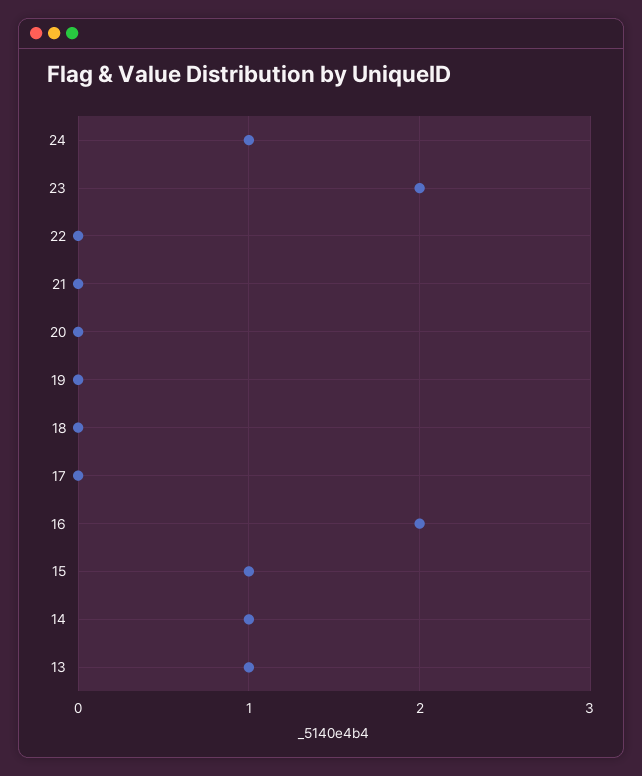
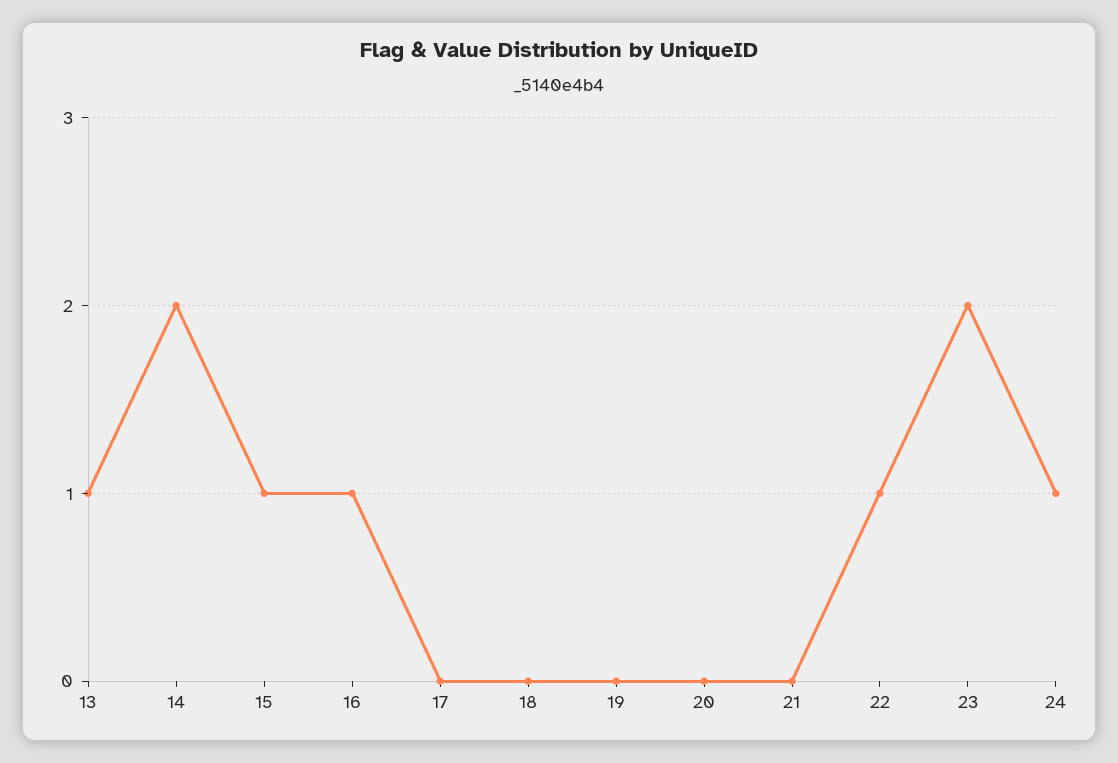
22: 0 -> 1
16: 2 -> 1
14: 1 -> 2

